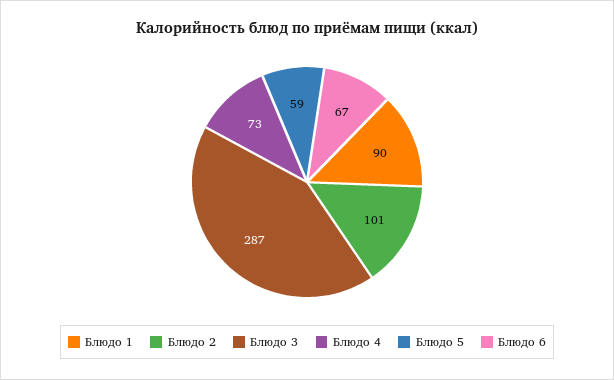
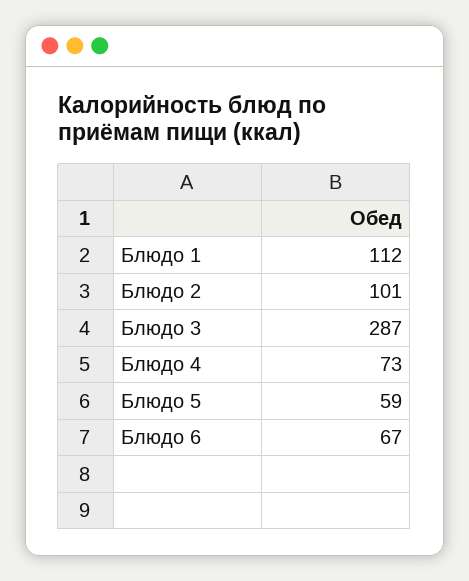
Блюдо 1: 90 -> 112

